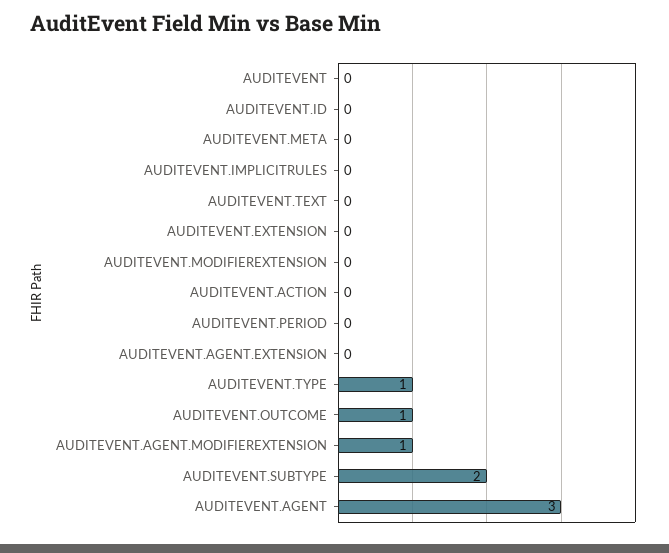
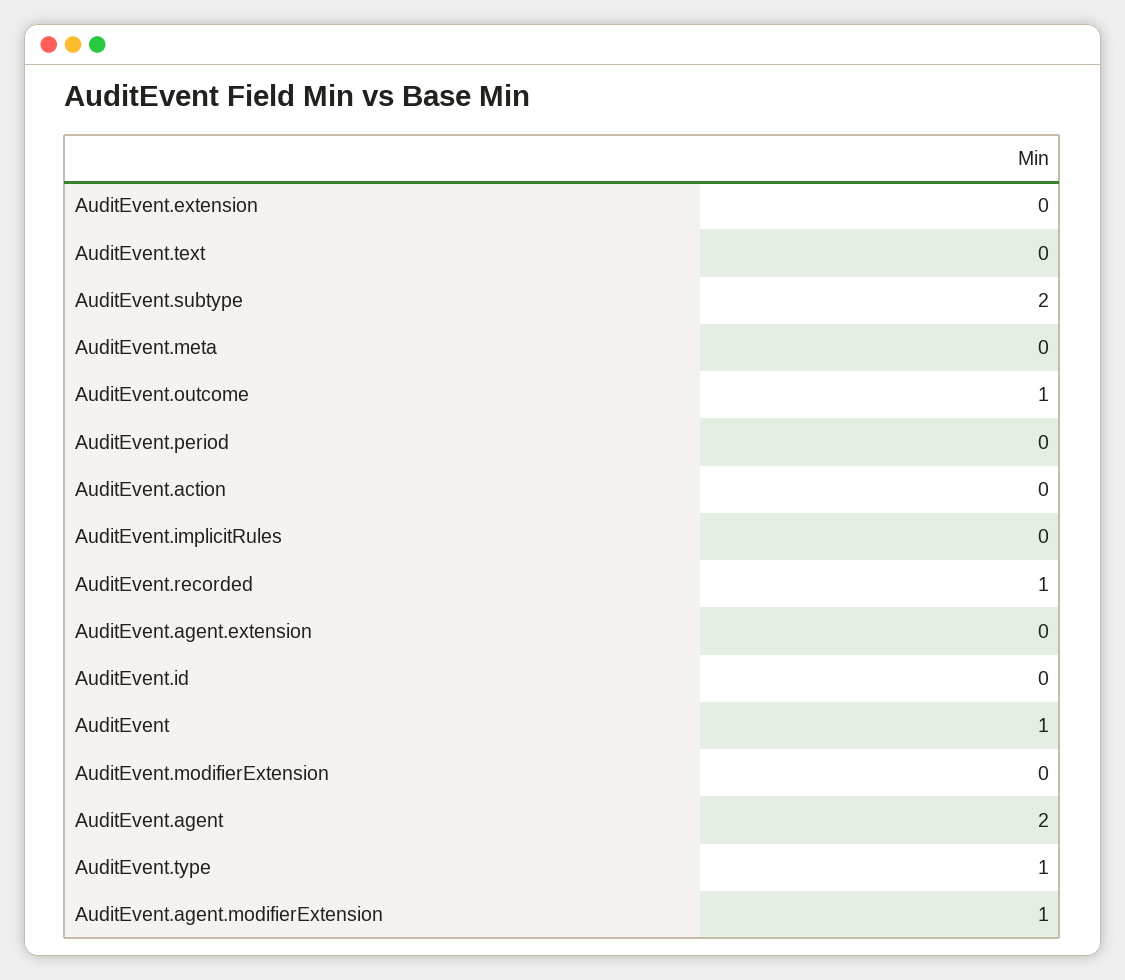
AUDITEVENT: 0 -> 1
AUDITEVENT.AGENT: 3 -> 2
AuditEvent.recorded: none -> 1

